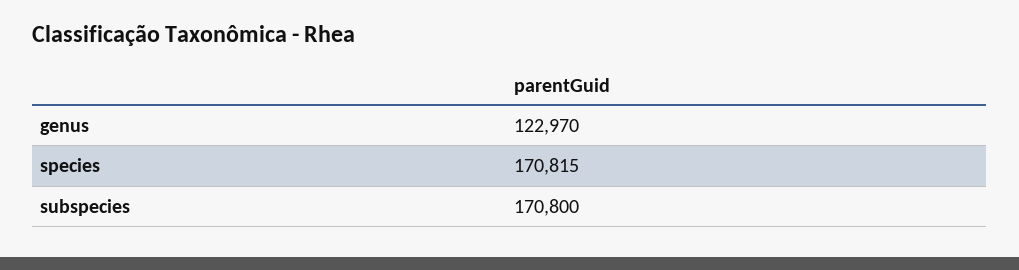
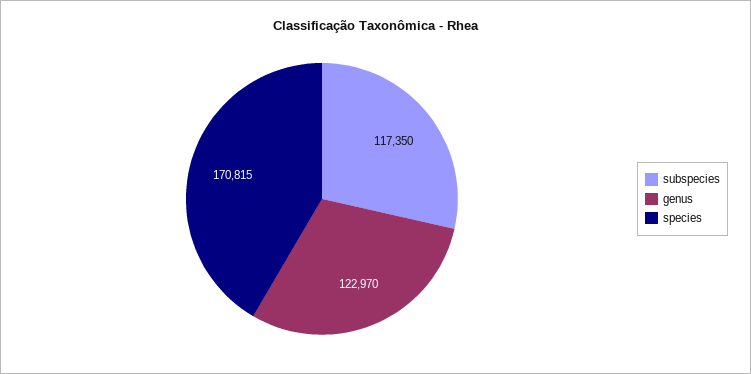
subspecies: 170800 -> 117350

